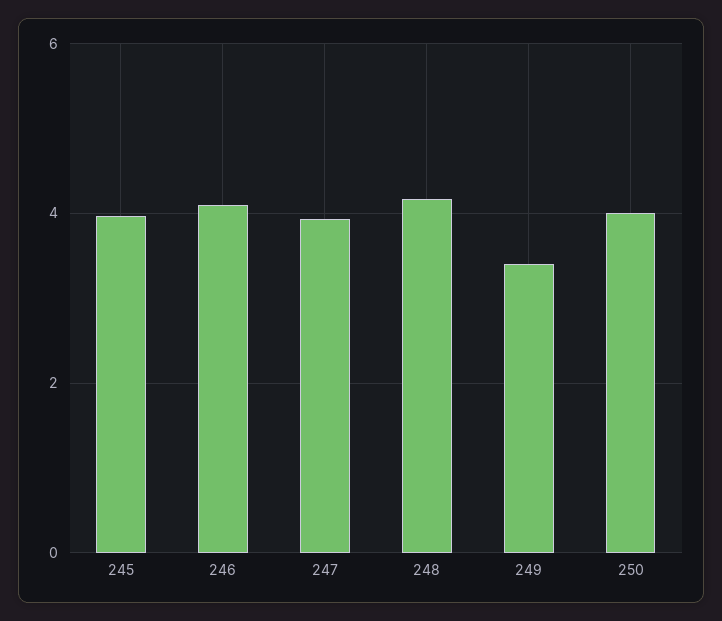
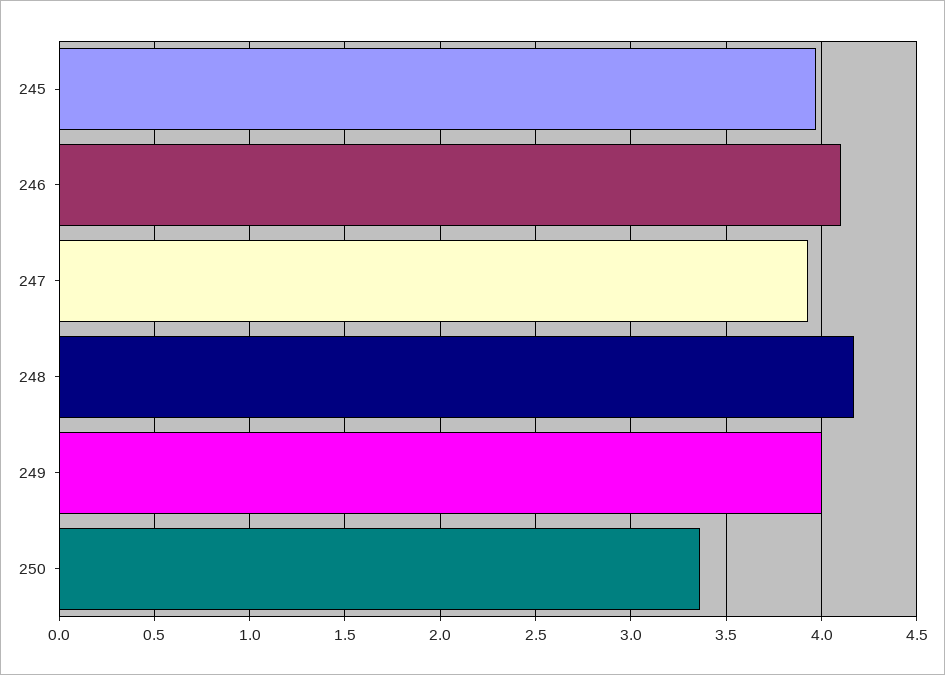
249: 3.4 -> 4
250: 4 -> 3.35

